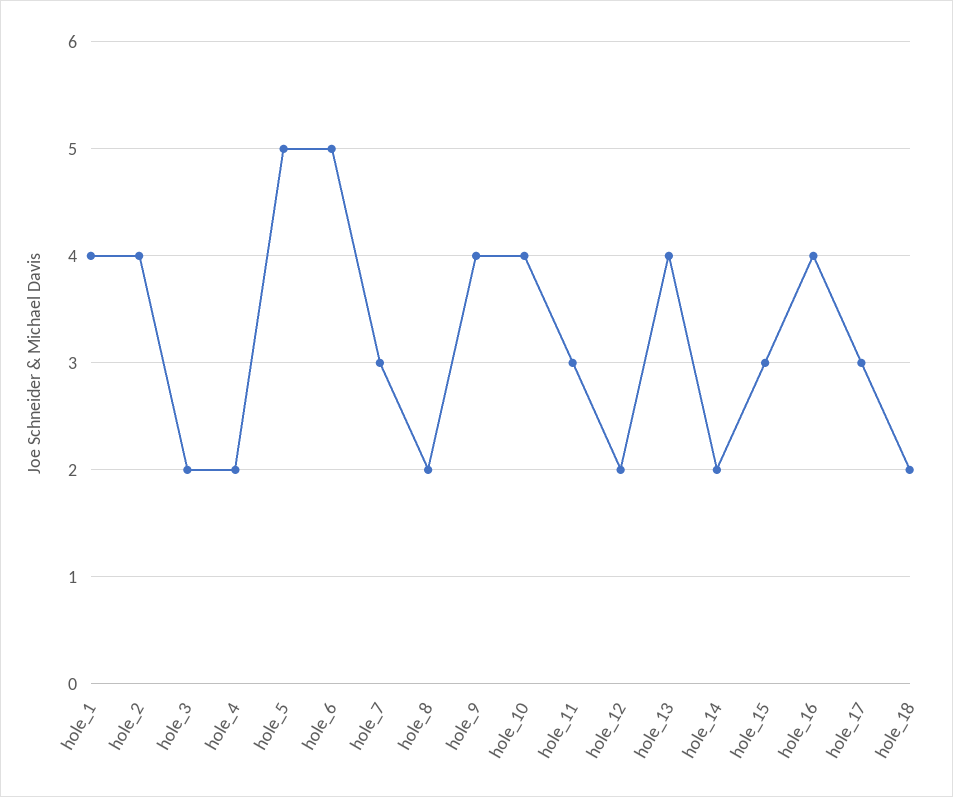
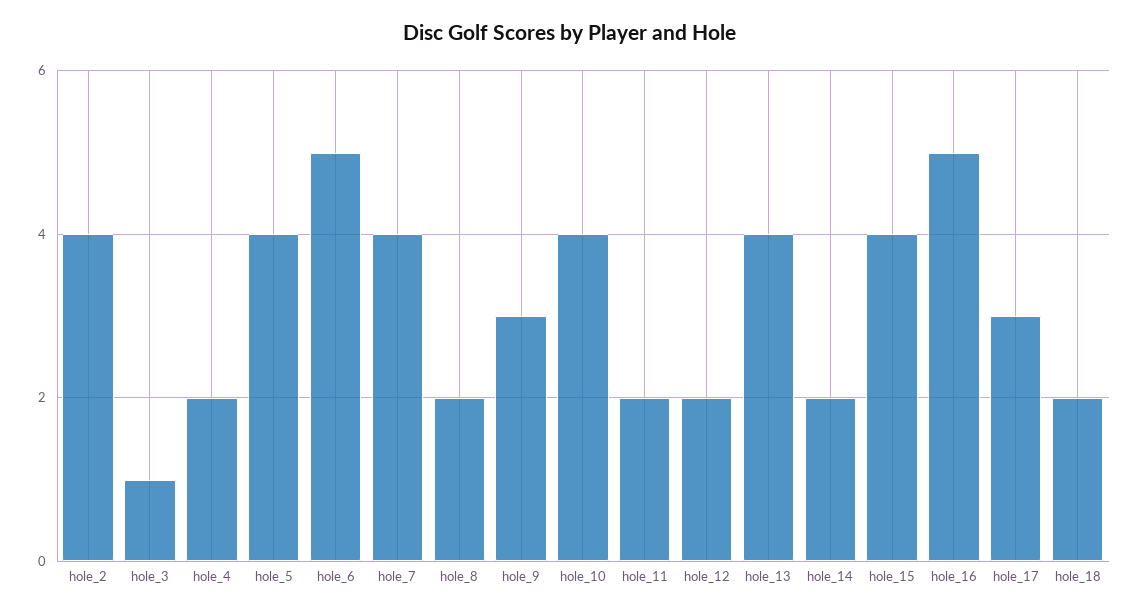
hole_1: 4 -> none
hole_3: 2 -> 1
hole_5: 5 -> 4
hole_7: 3 -> 4
hole_9: 4 -> 3
hole_11: 3 -> 2
hole_15: 3 -> 4
hole_16: 4 -> 5

